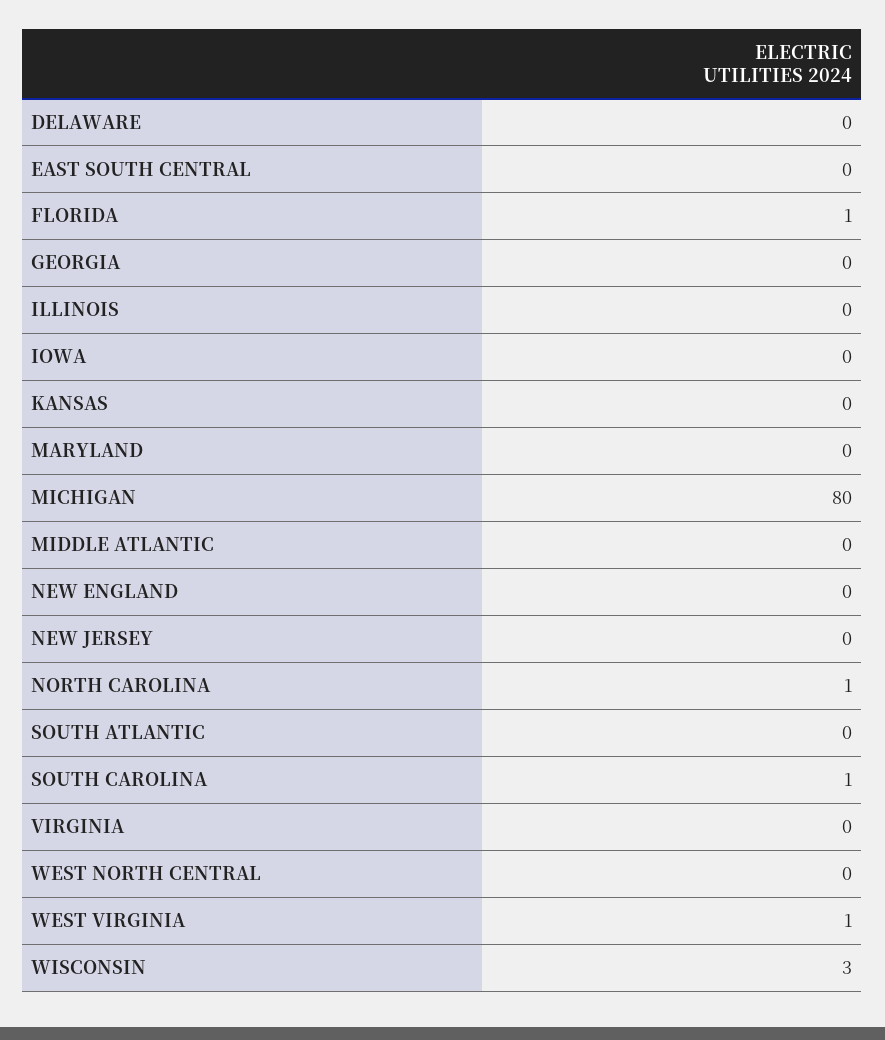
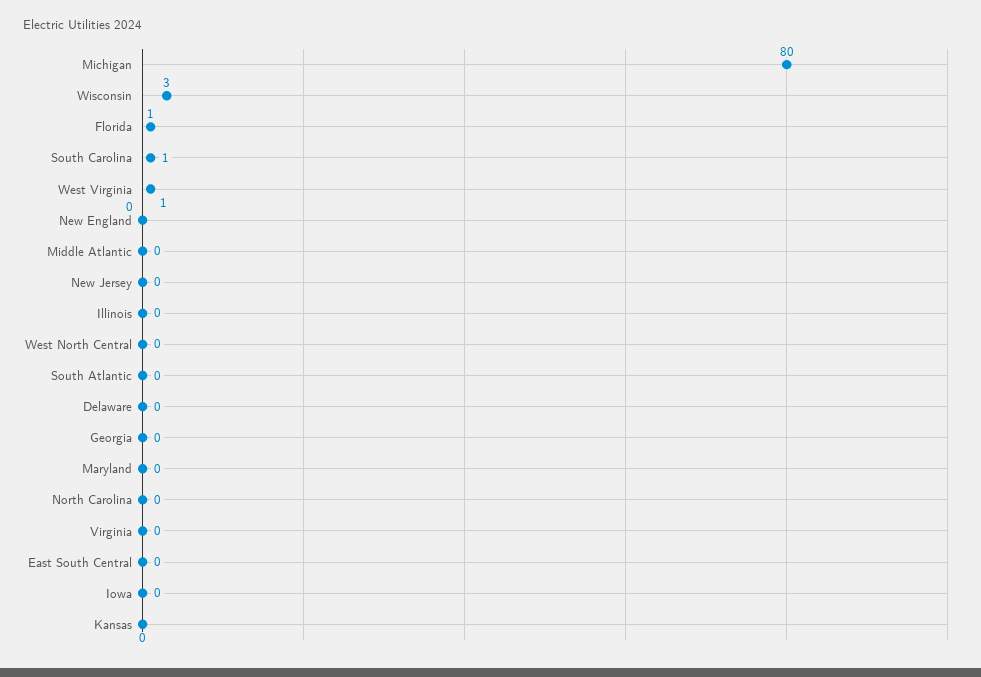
NORTH CAROLINA: 1 -> 0

